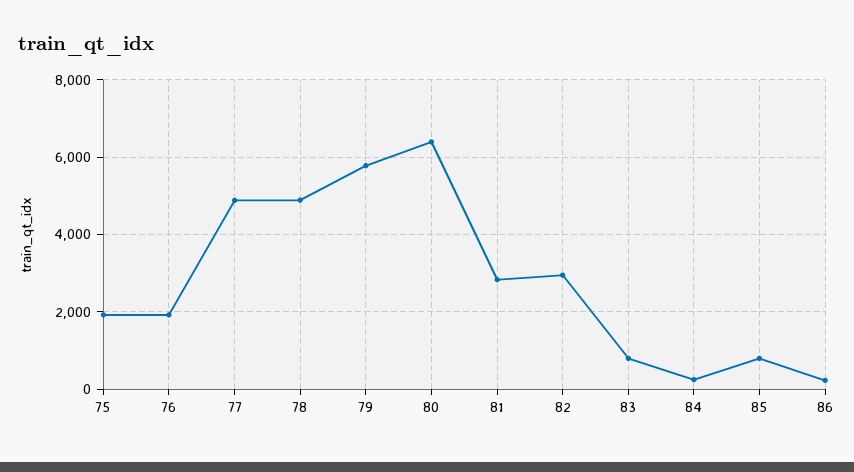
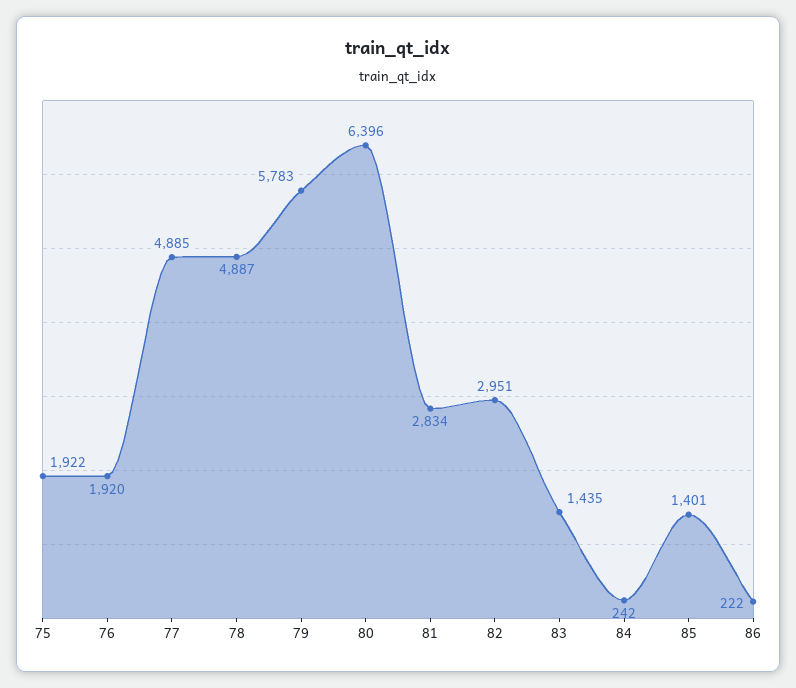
83: 800 -> 1435
85: 800 -> 1401

